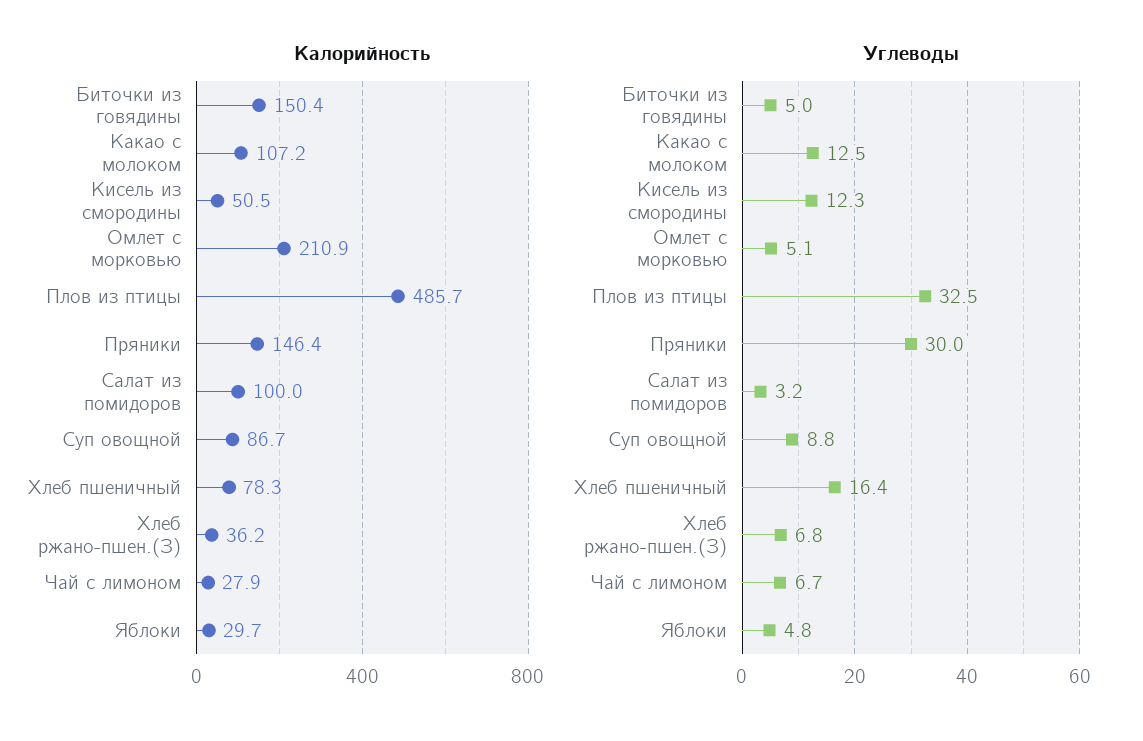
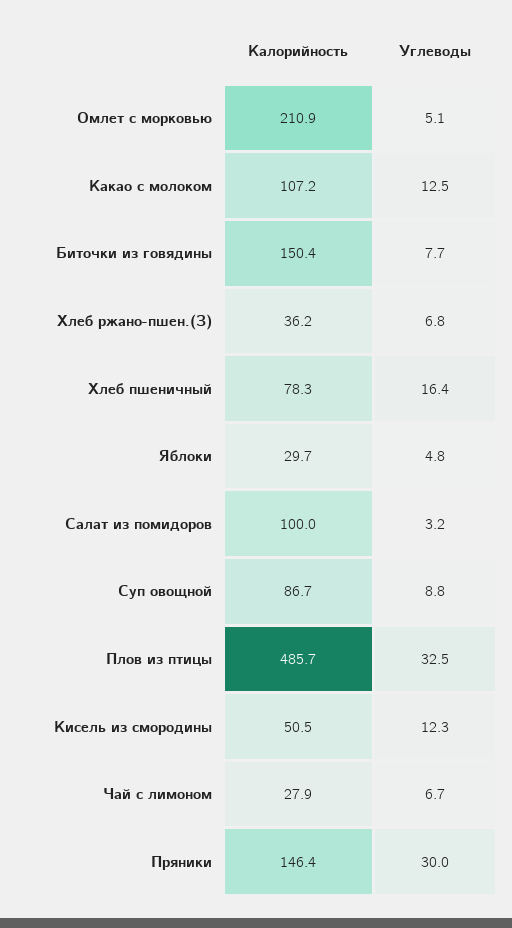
Углеводы, Биточки из говядины: 5 -> 7.7

